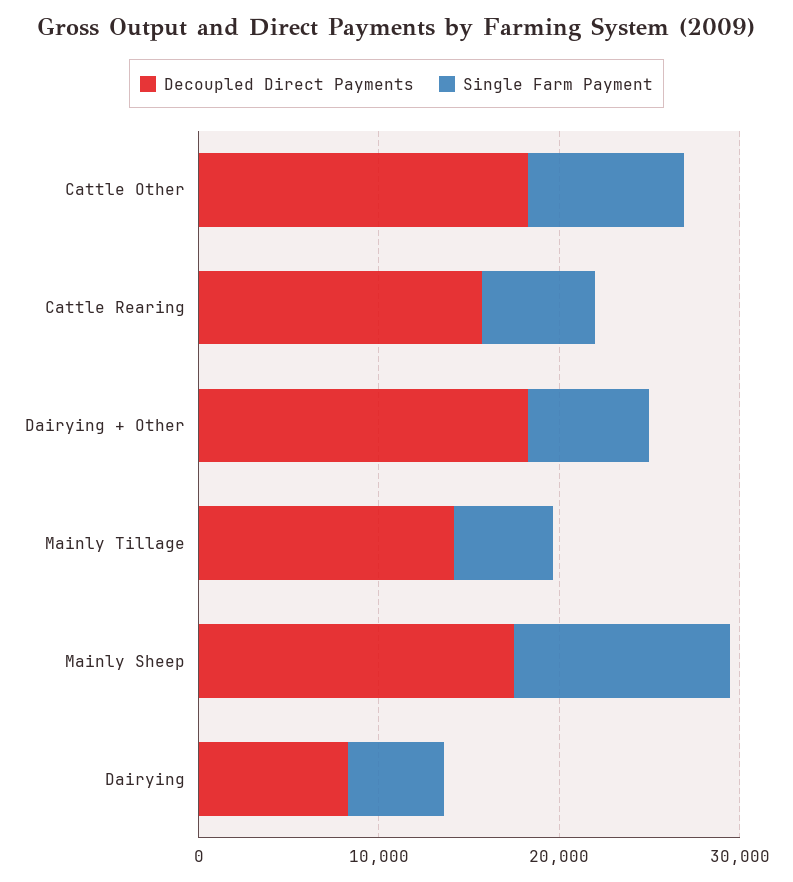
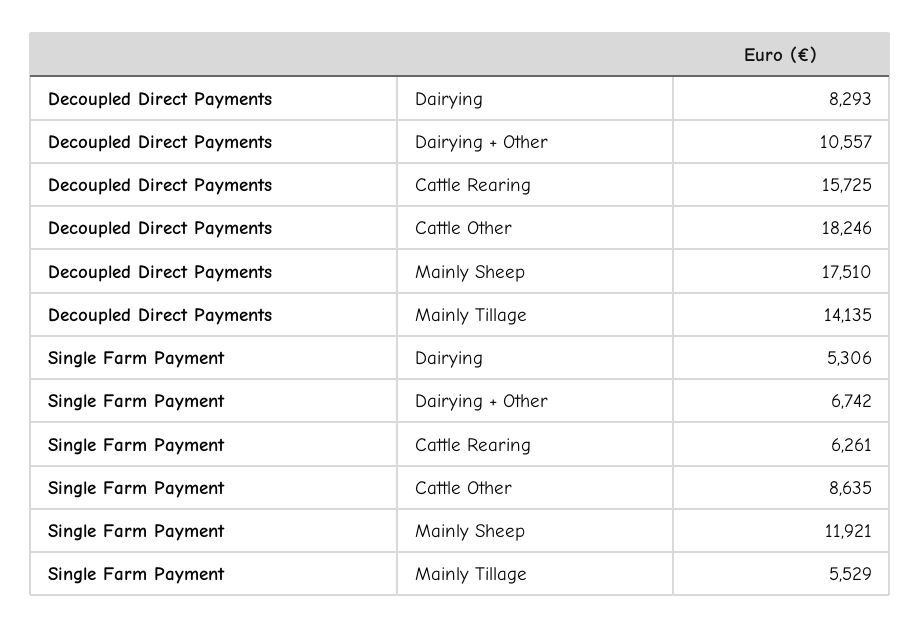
Decoupled Direct Payments, Dairying + Other: 18000 -> 10557

